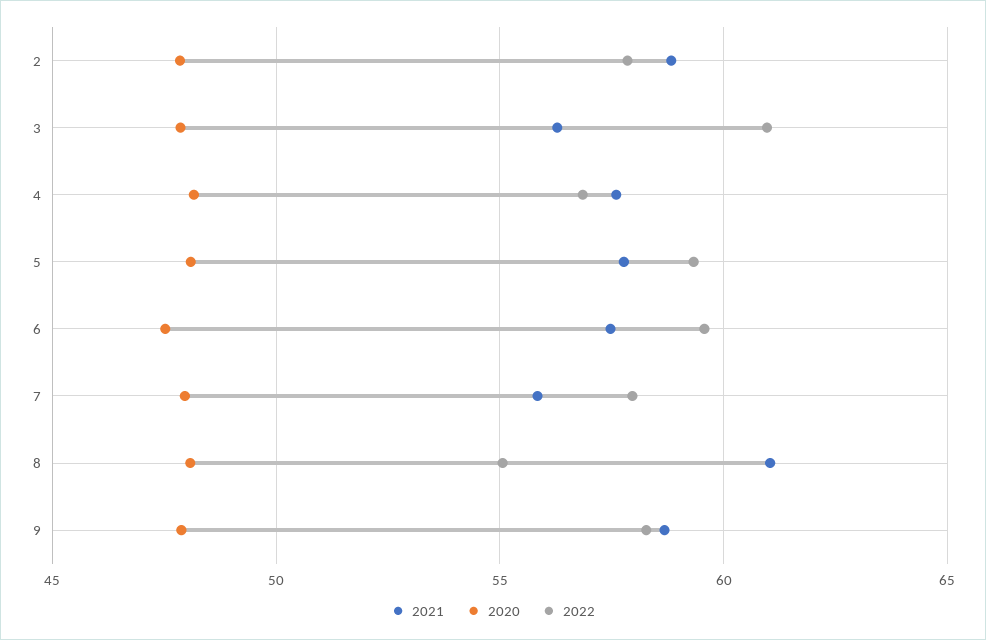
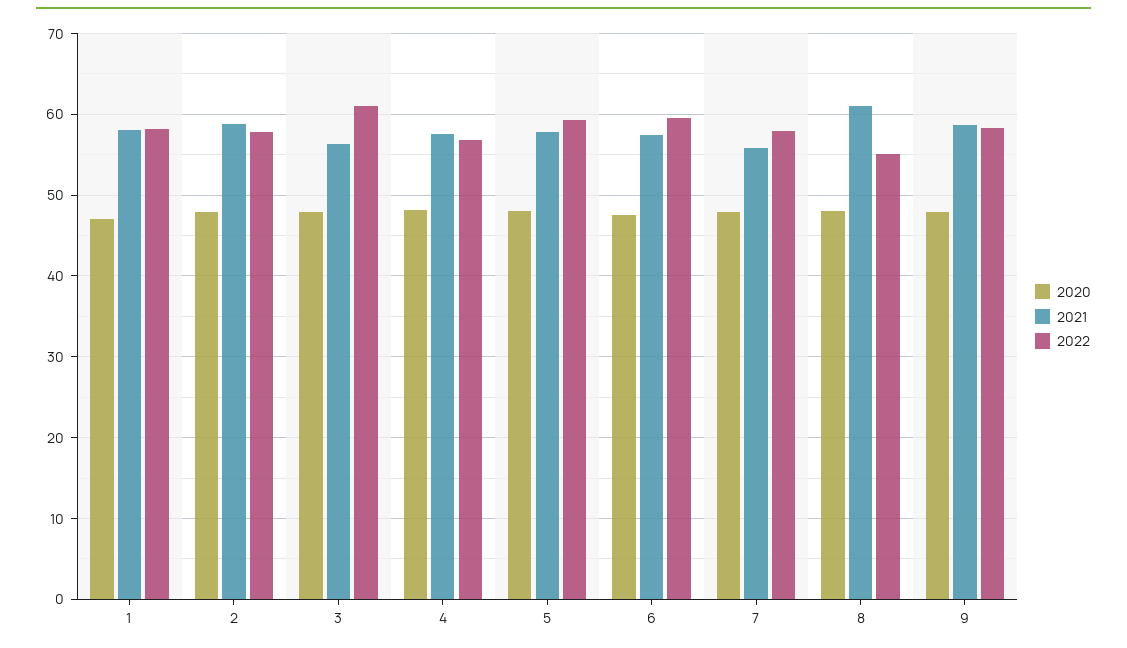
2020, 1: none -> 47
2021, 1: none -> 58
2022, 1: none -> 58

